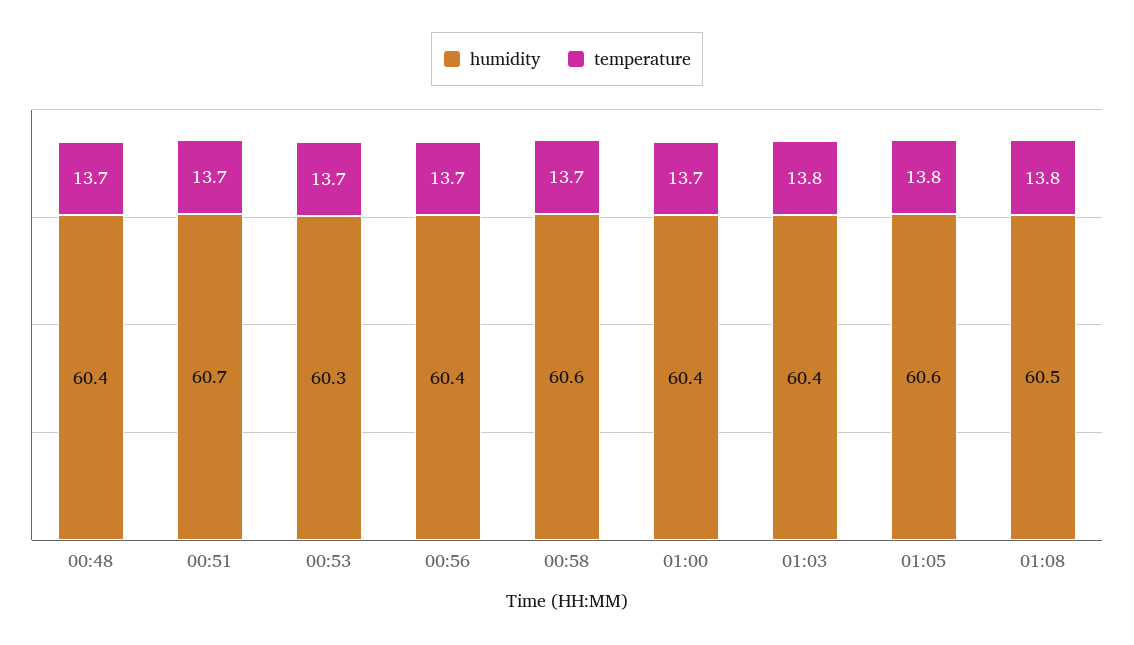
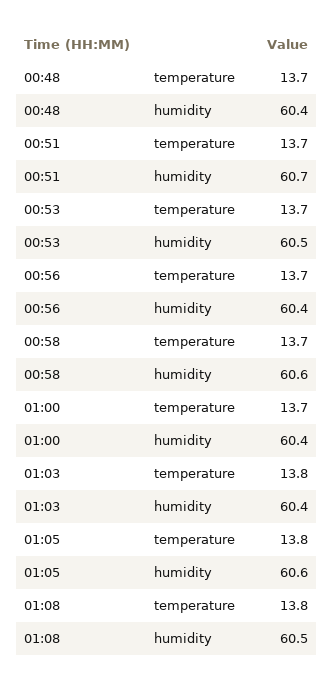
humidity, 00:53: 60.3 -> 60.5

